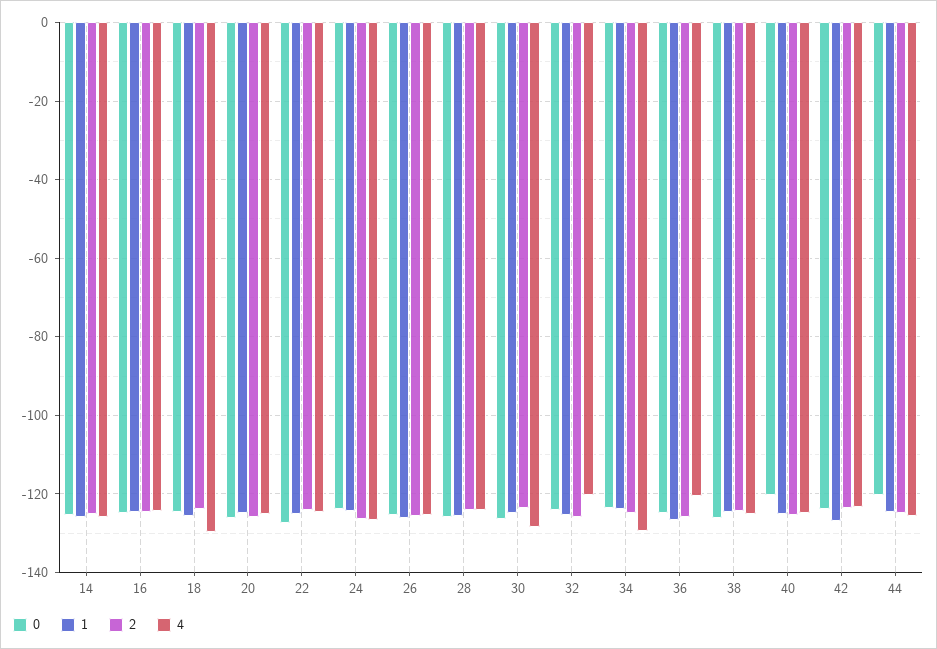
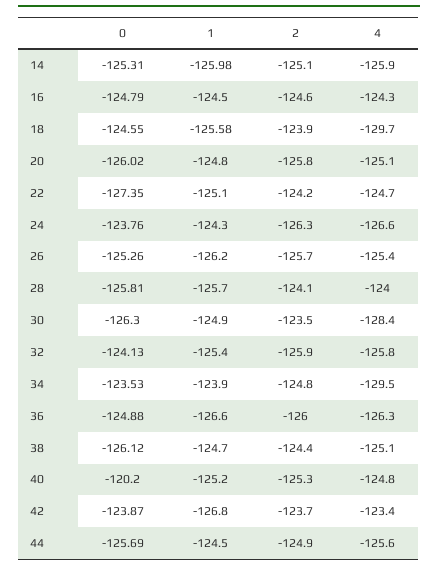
4, 32: -120 -> -125.8
4, 36: -120 -> -126.3
0, 44: -120 -> -125.69

